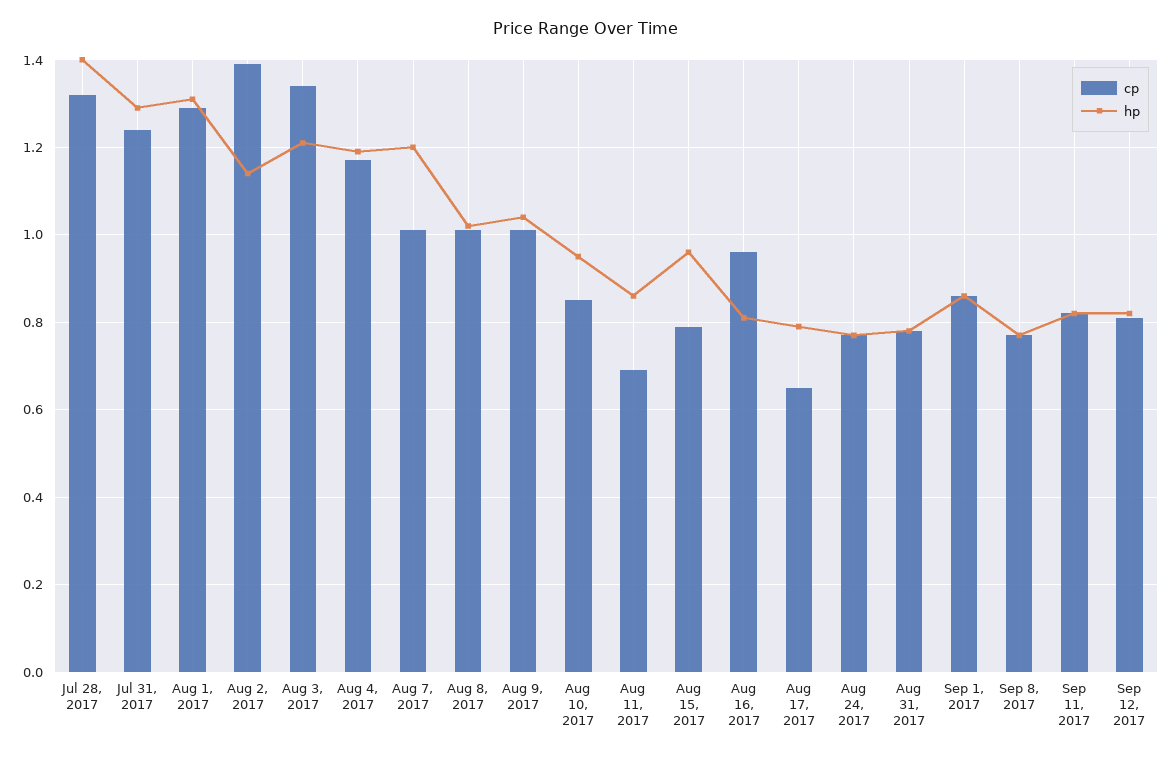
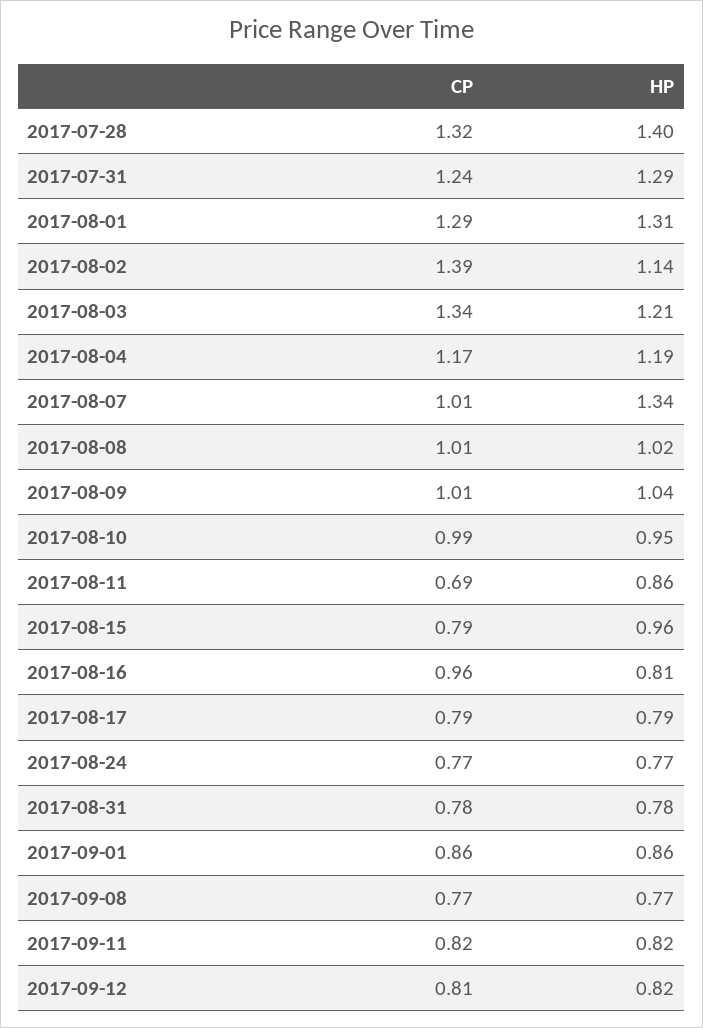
hp, Aug 7, 2017: 1.2 -> 1.34
cp, Aug 10, 2017: 0.85 -> 0.99
cp, Aug 17, 2017: 0.65 -> 0.79

